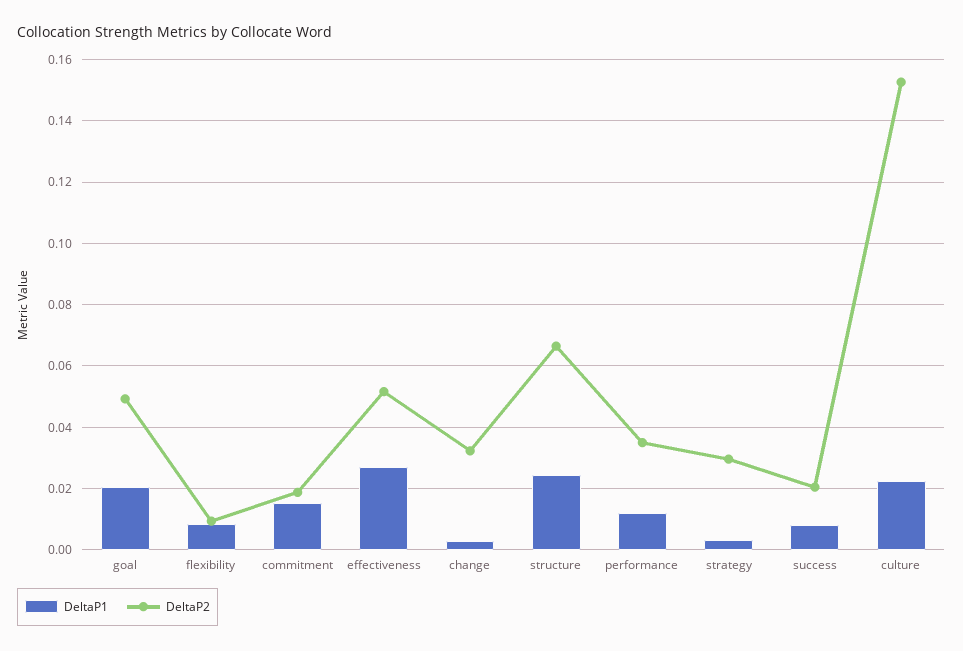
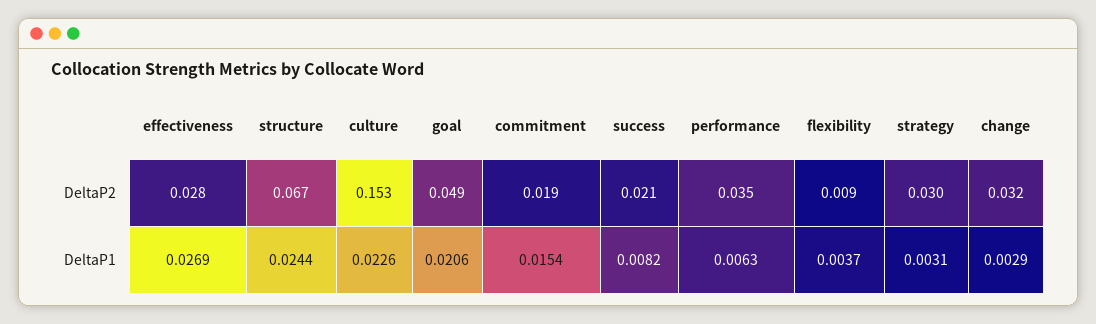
DeltaP1, flexibility: 0.008 -> 0.0037
DeltaP2, effectiveness: 0.052 -> 0.028
DeltaP1, performance: 0.012 -> 0.0063

